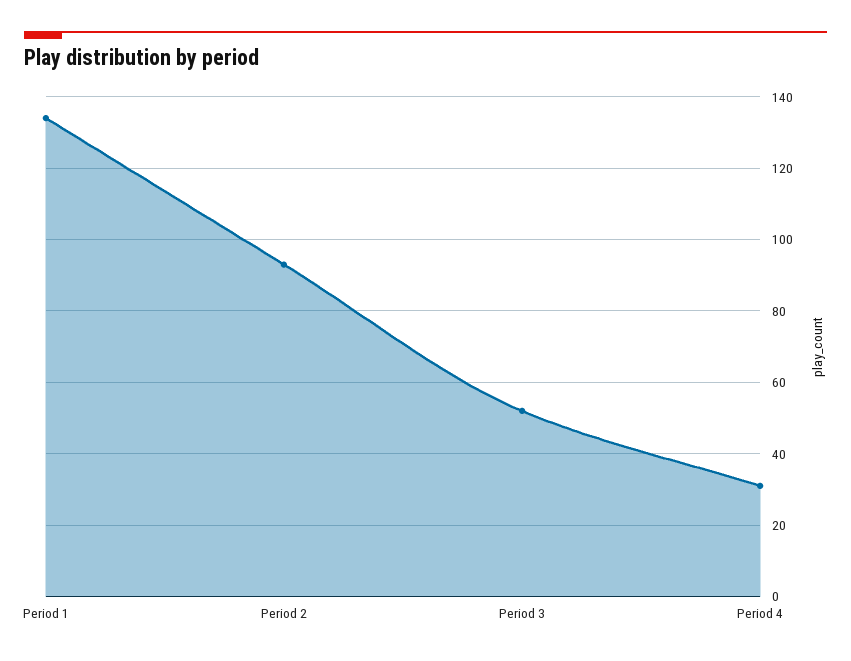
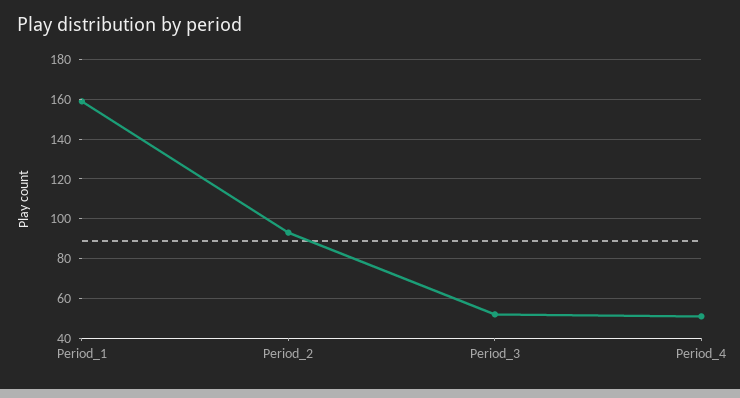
Period 1: 135 -> 160
Period 4: 30 -> 50

